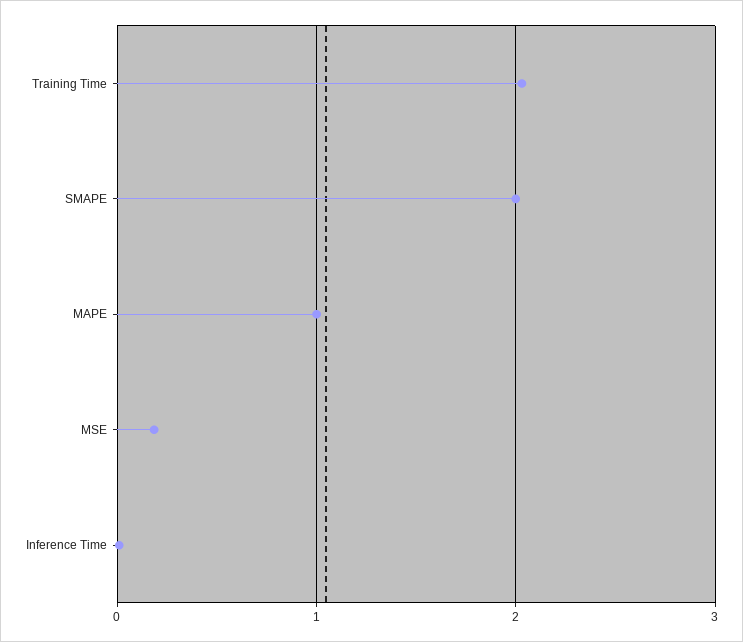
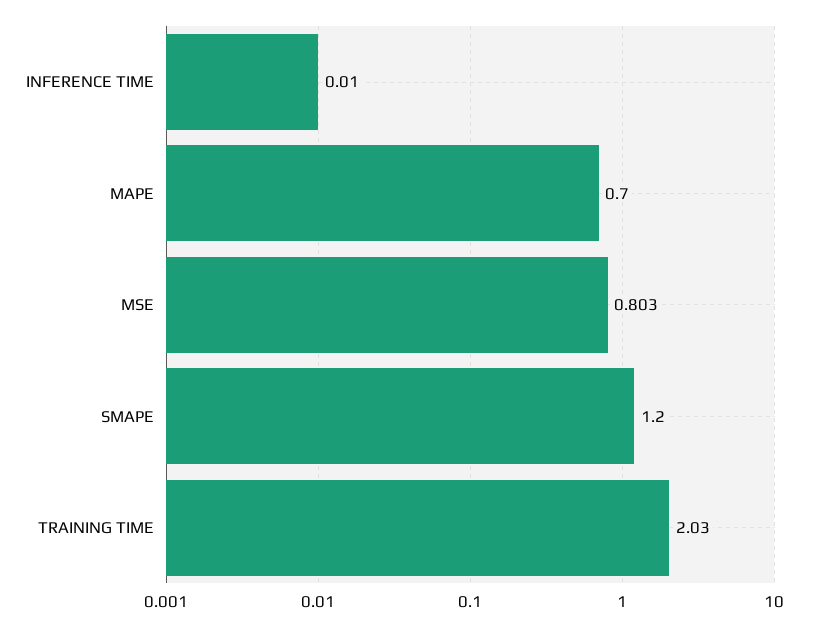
SMAPE: 2 -> 1.2
MAPE: 1 -> 0.7
MSE: 0.2 -> 0.803

